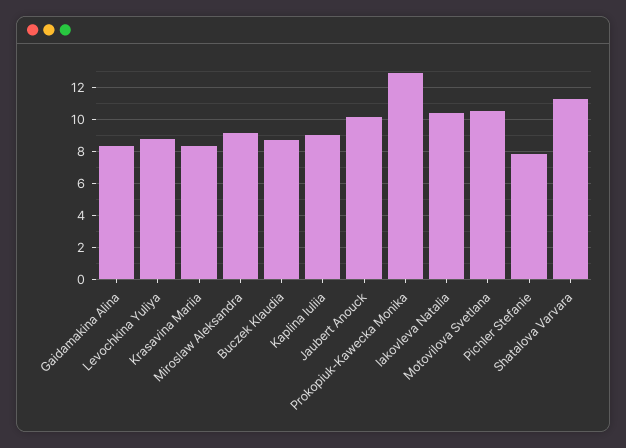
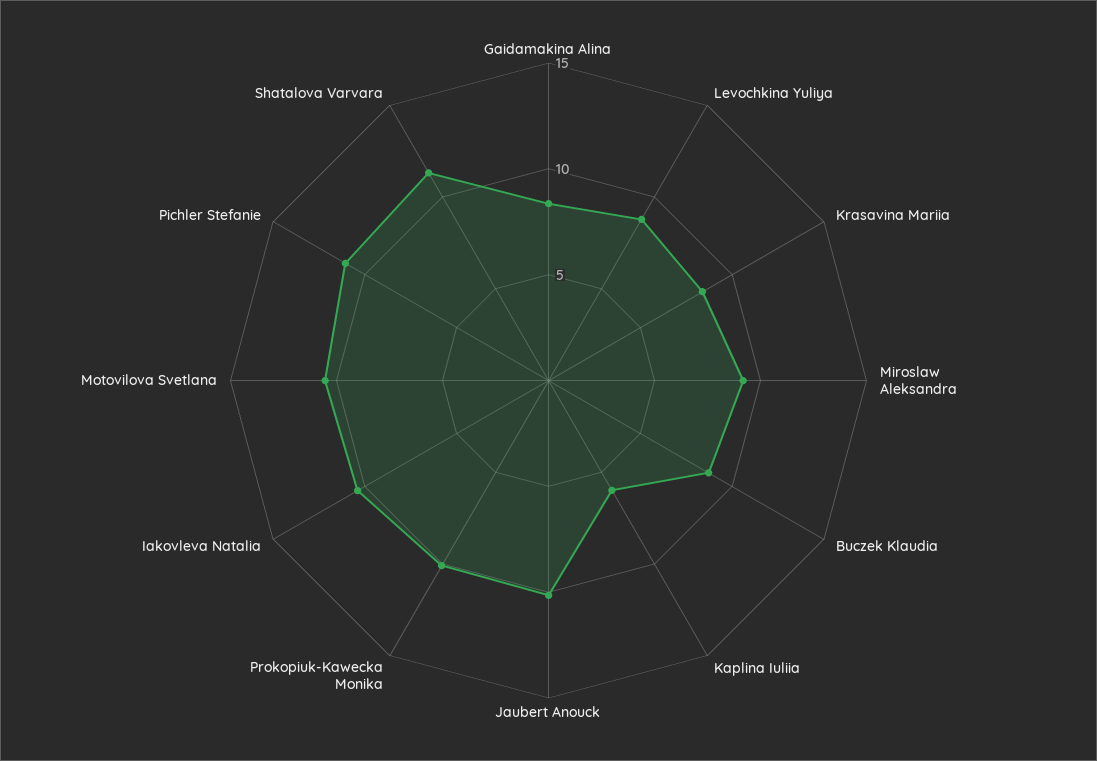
Kaplina Iuliia: 9 -> 6
Prokopiuk-Kawecka Monika: 13 -> 10
Pichler Stefanie: 8 -> 11

